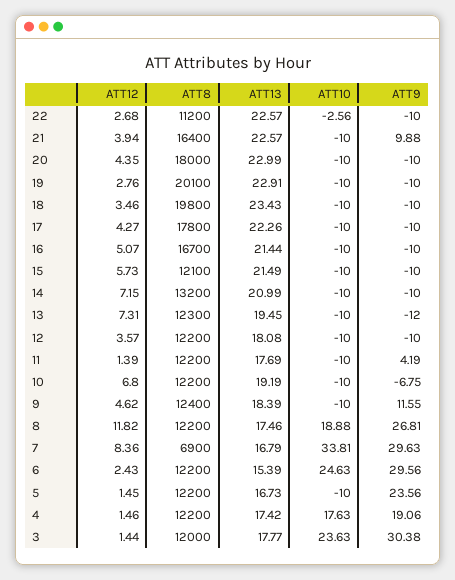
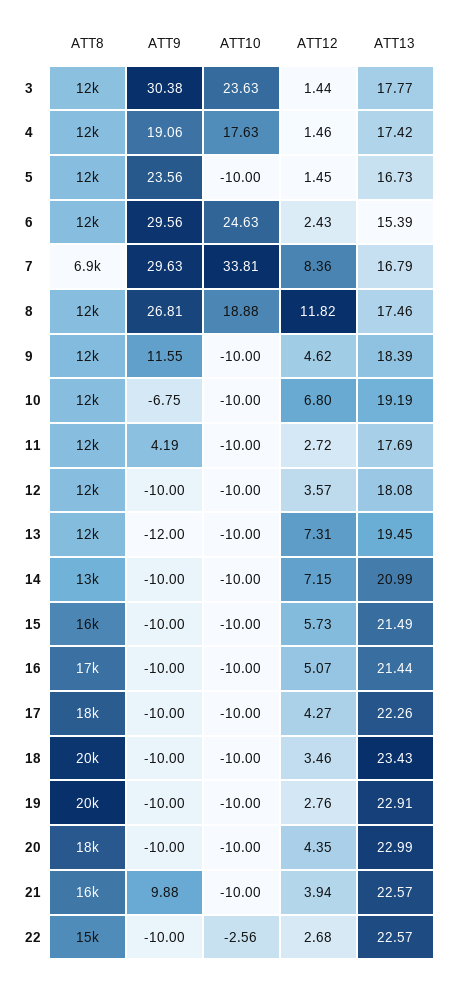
ATT8, 22: 11200 -> 15000
ATT8, 15: 12100 -> 16000
ATT12, 11: 1.39 -> 2.72

